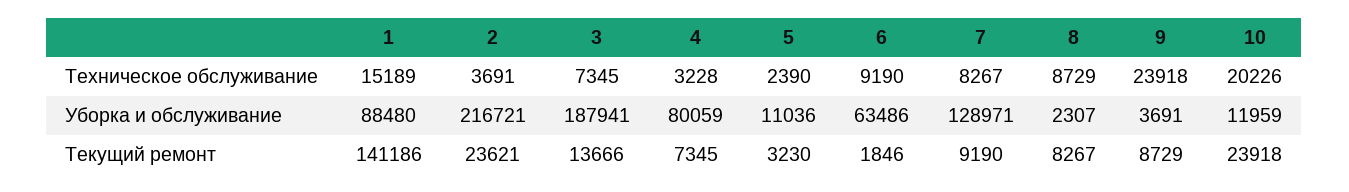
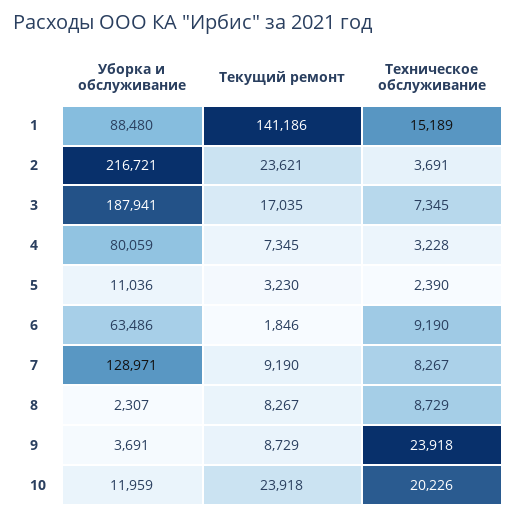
3, Текущий ремонт: 13666 -> 17035

